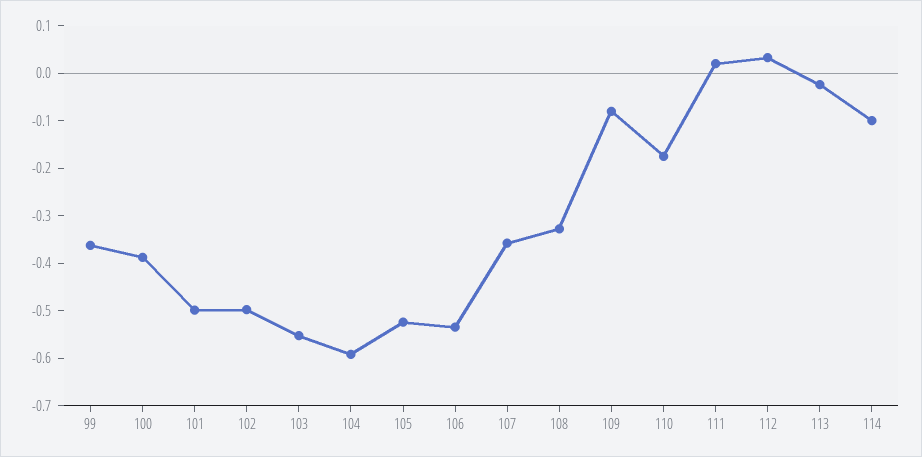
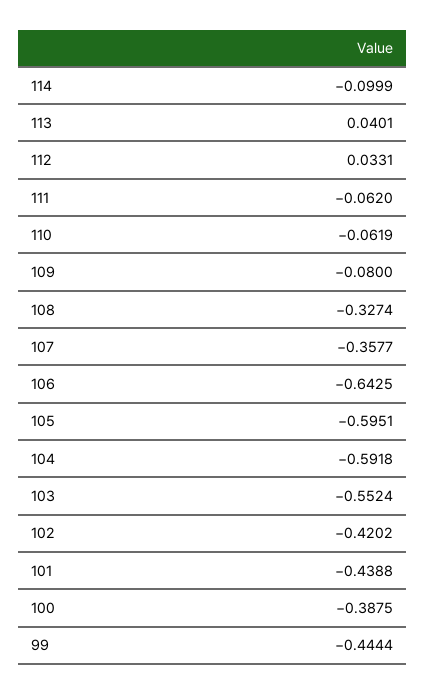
99: -0.36 -> -0.4444
101: -0.5 -> -0.4388
102: -0.5 -> -0.4202
105: -0.52 -> -0.5951
106: -0.54 -> -0.6425
110: -0.18 -> -0.0619
111: 0.02 -> -0.062
113: -0.02 -> 0.0401

